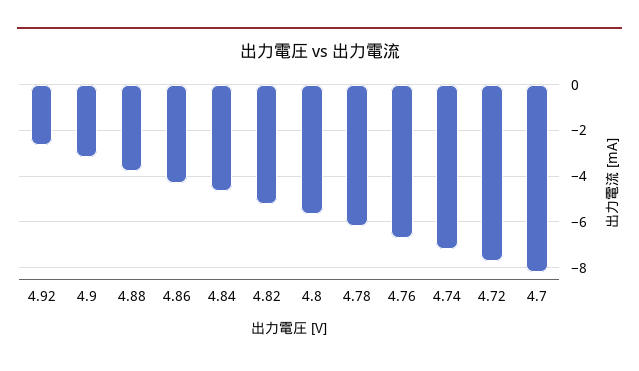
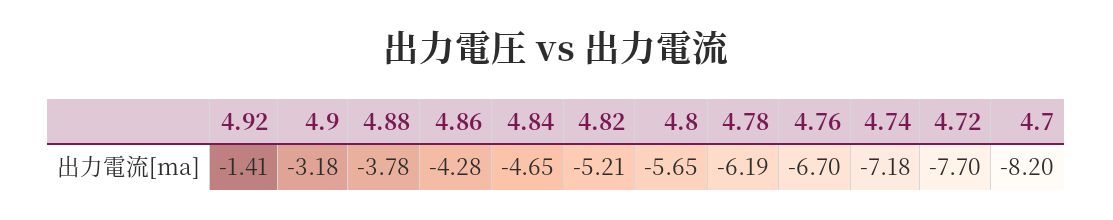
4.92: -2.5 -> -1.41

